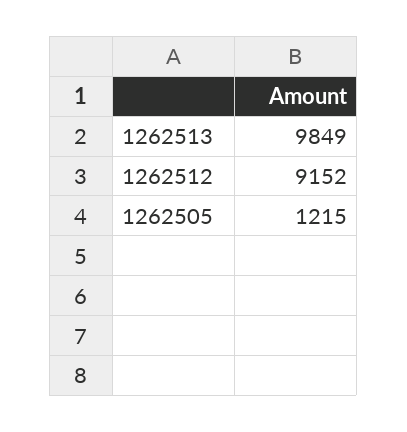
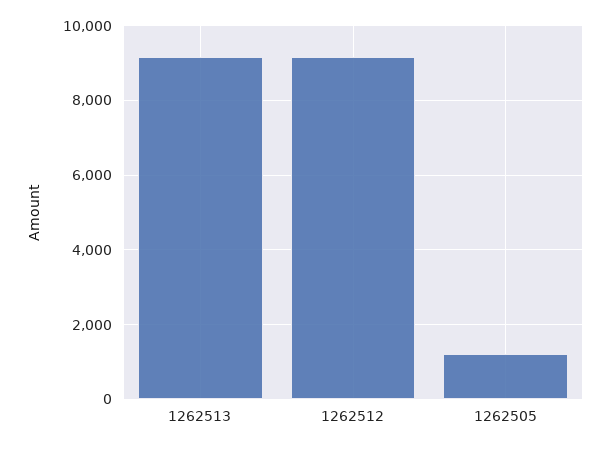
1262513: 9849 -> 9200

